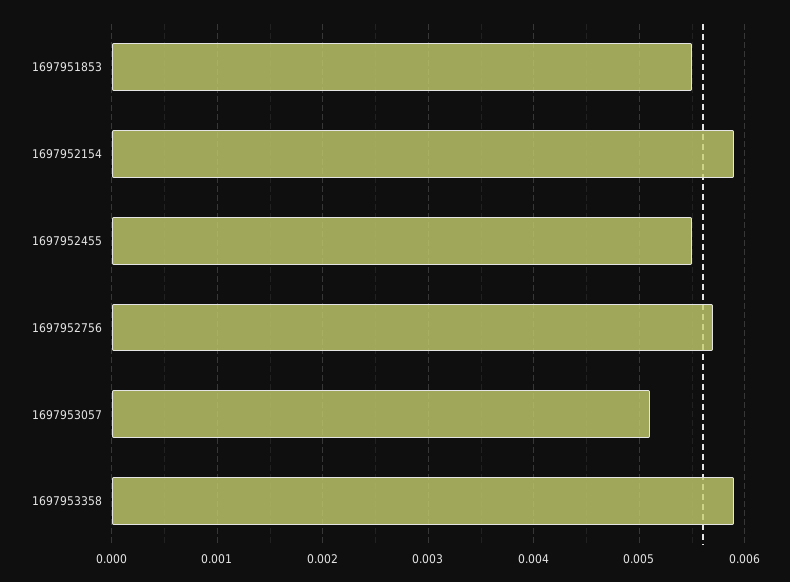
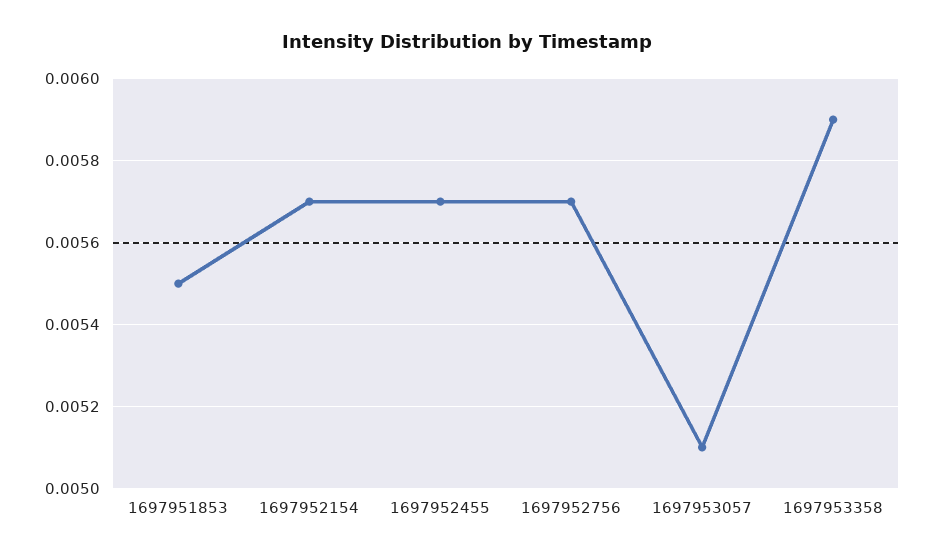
1697952154: 0.0059 -> 0.0057
1697952455: 0.0055 -> 0.0057

